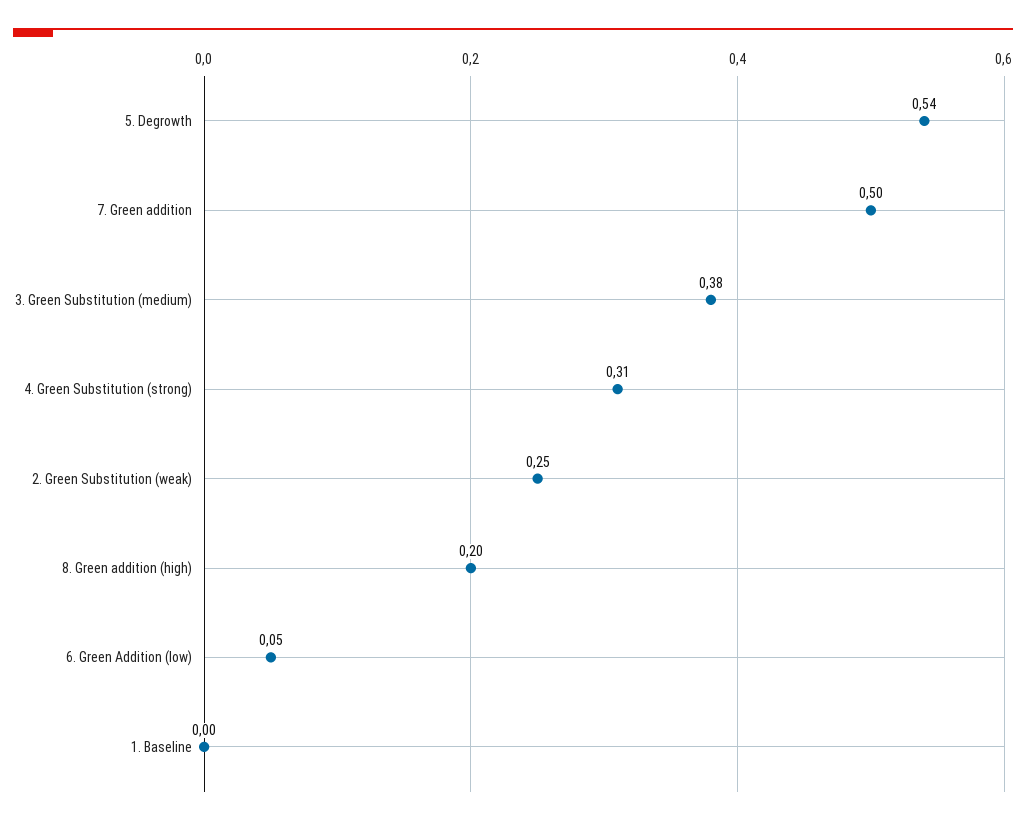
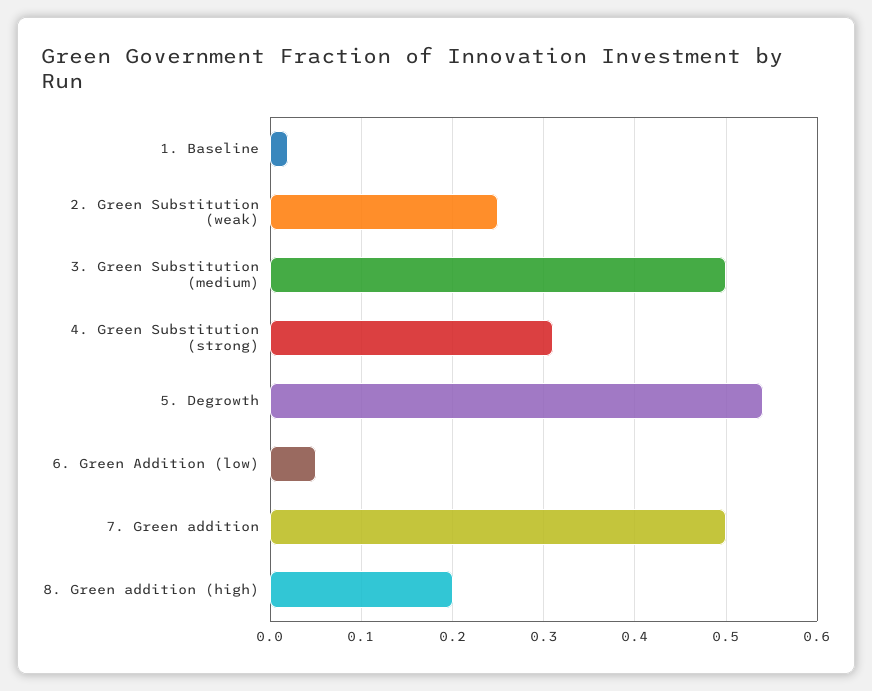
3. Green Substitution (medium): 0.38 -> 0.5
1. Baseline: 0 -> 0.02

